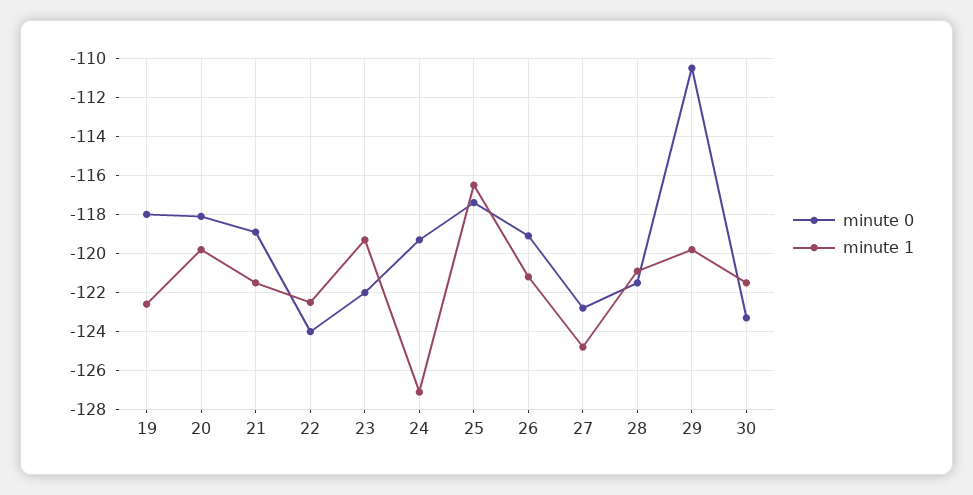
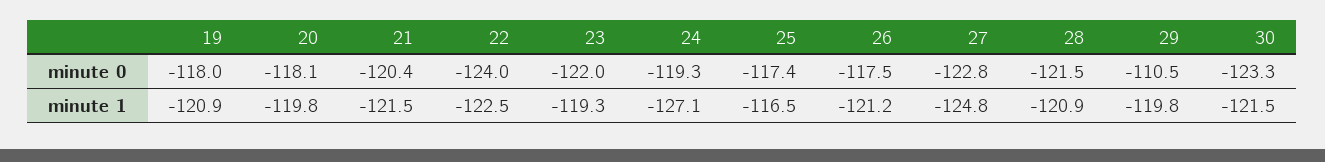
minute 1, 19: -122.5 -> -120.9
minute 0, 21: -119 -> -120.4
minute 0, 26: -119 -> -117.5

